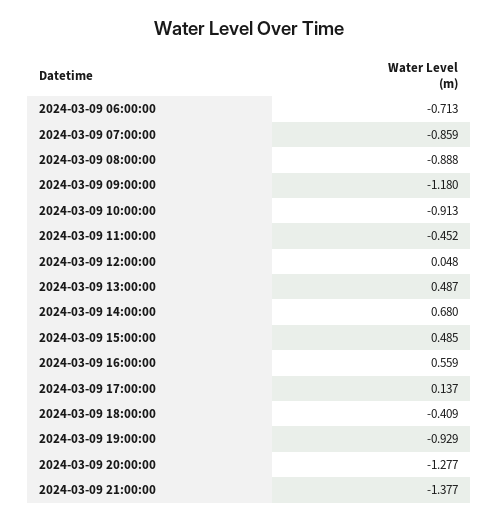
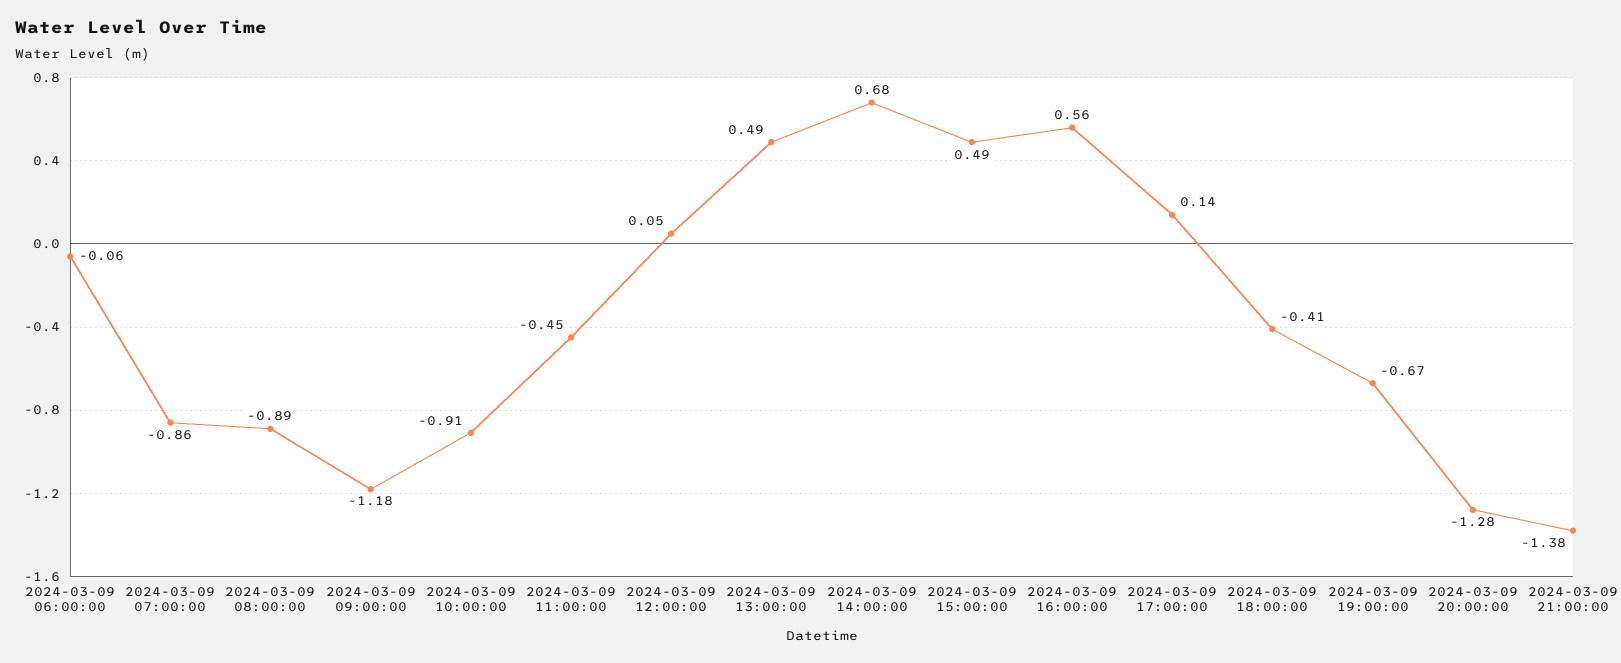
2024-03-09 06:00:00: -0.713 -> -0.06
2024-03-09 19:00:00: -0.929 -> -0.67

